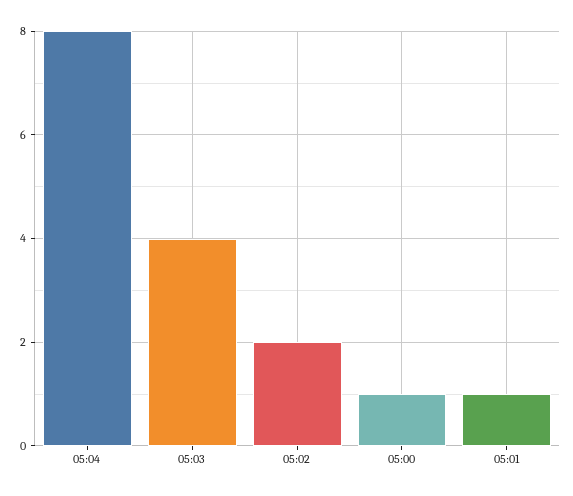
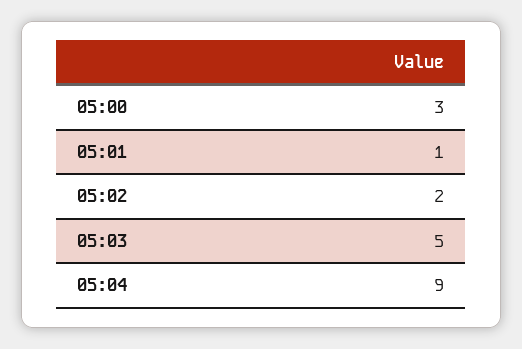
05:04: 8 -> 9
05:03: 4 -> 5
05:00: 1 -> 3

